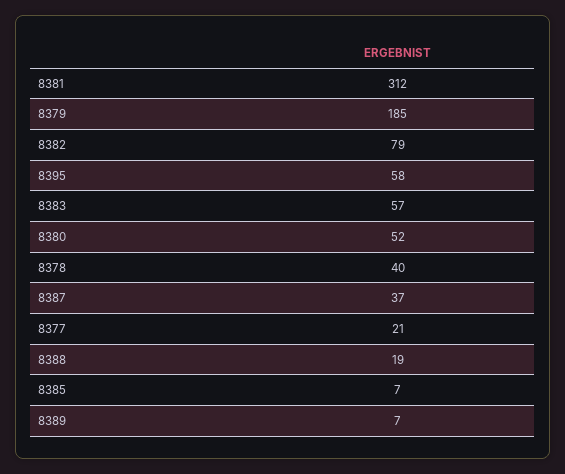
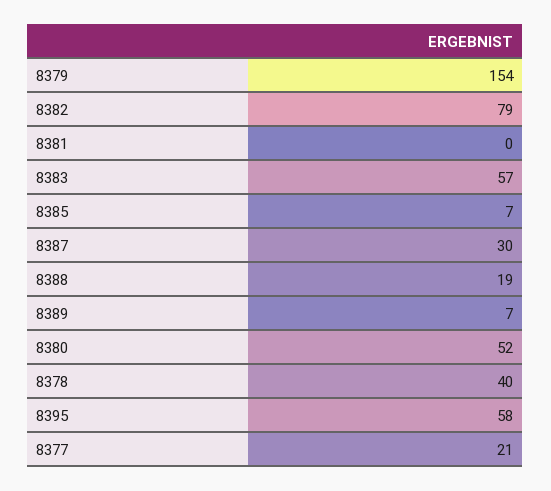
8381: 312 -> 0
8379: 185 -> 154
8387: 37 -> 30

